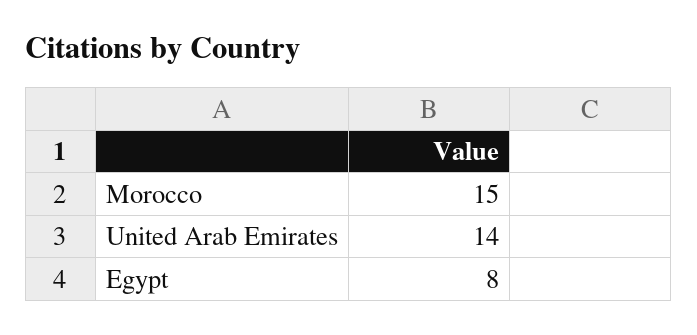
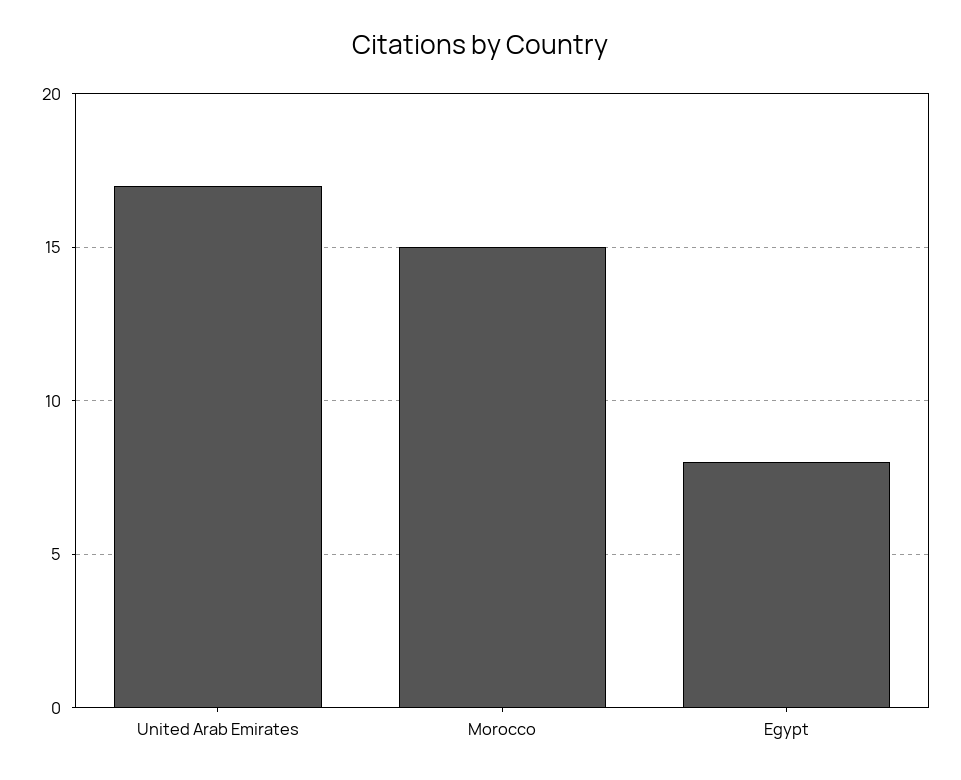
United Arab Emirates: 14 -> 17

